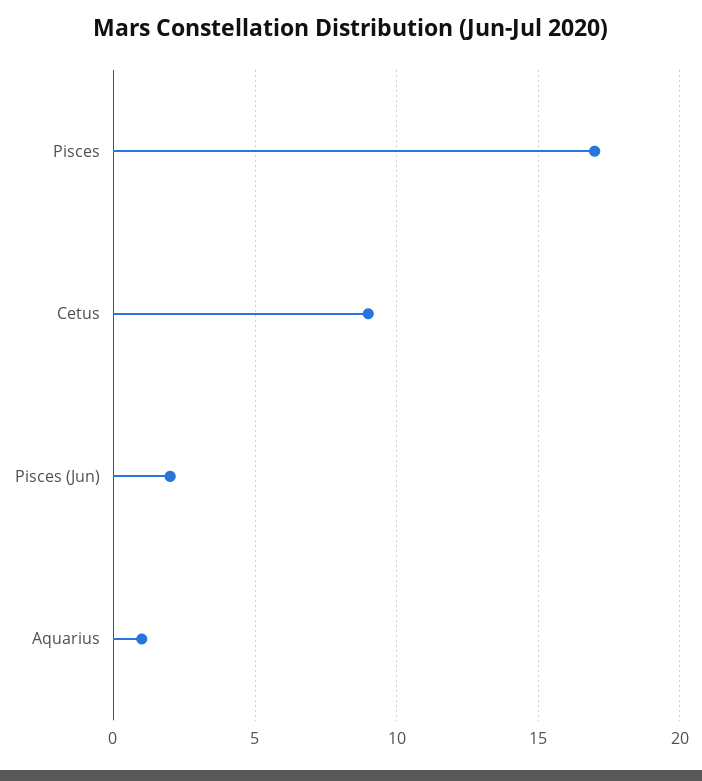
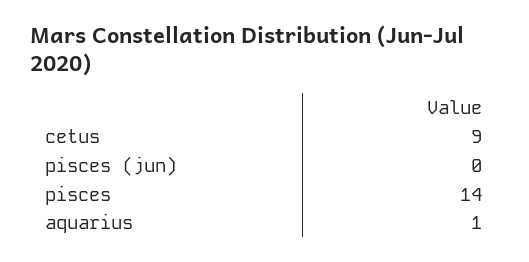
Pisces: 17 -> 14
Pisces (Jun): 2 -> 0

